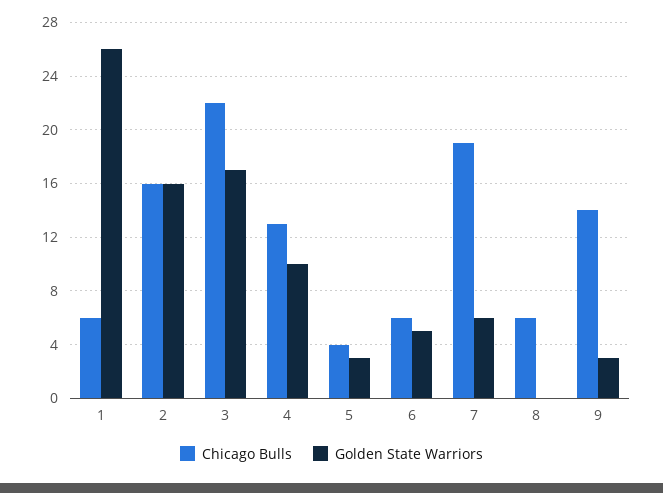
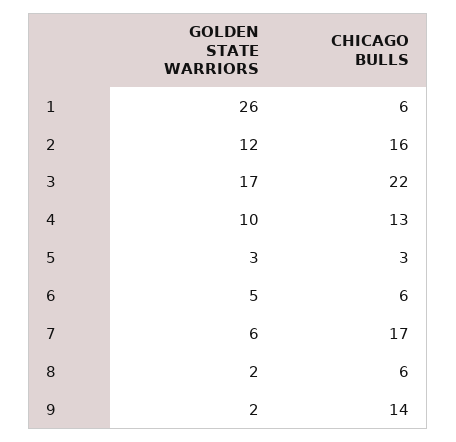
Golden State Warriors, 2: 16 -> 12
Chicago Bulls, 5: 4 -> 3
Chicago Bulls, 7: 19 -> 17
Golden State Warriors, 8: 0 -> 2
Golden State Warriors, 9: 3 -> 2

